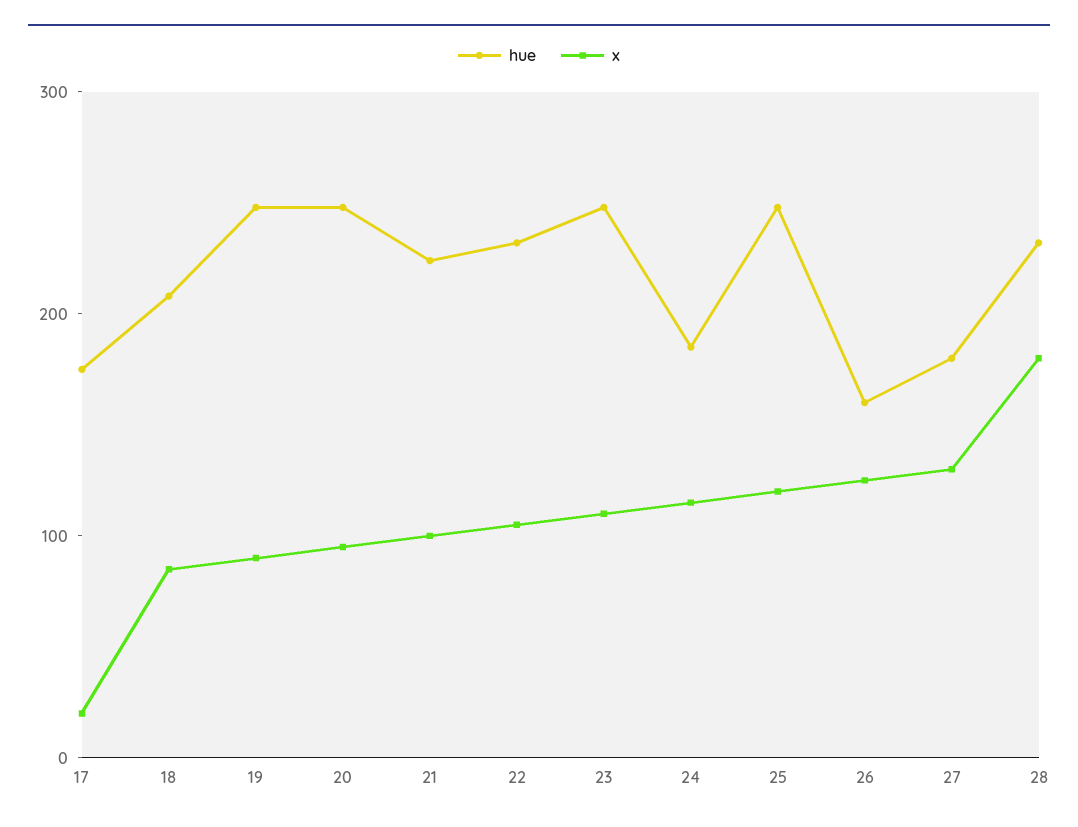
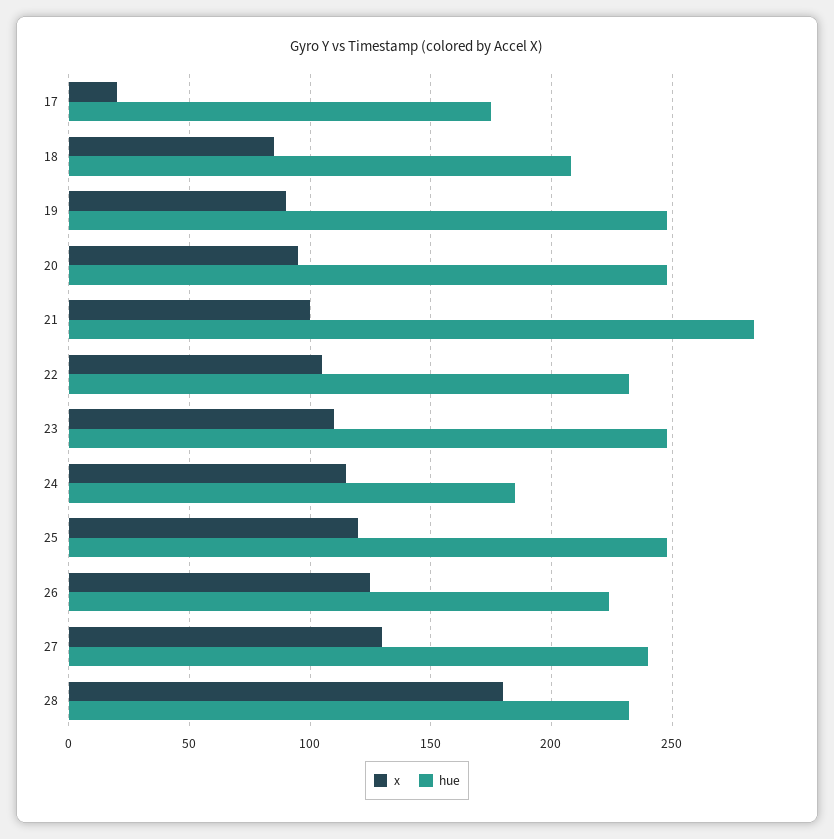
hue, 21: 220 -> 285
hue, 26: 160 -> 225
hue, 27: 180 -> 240

